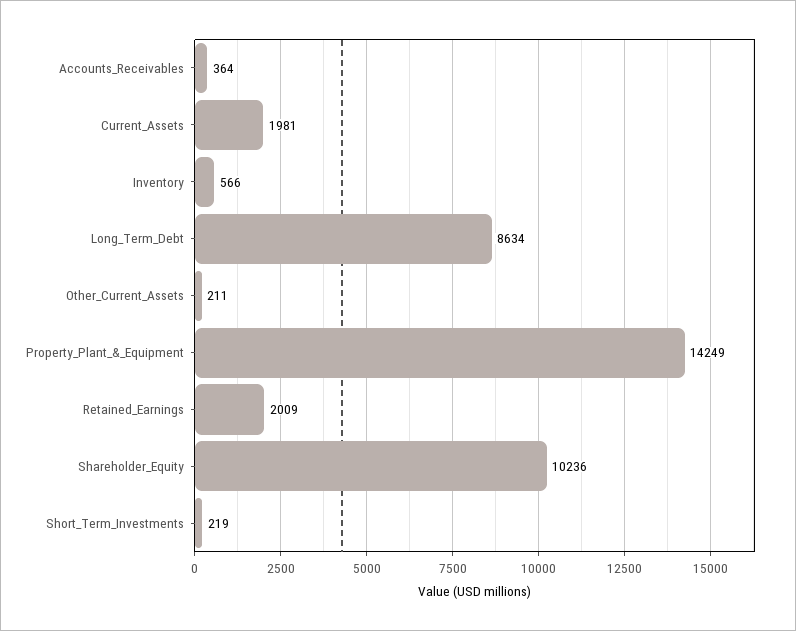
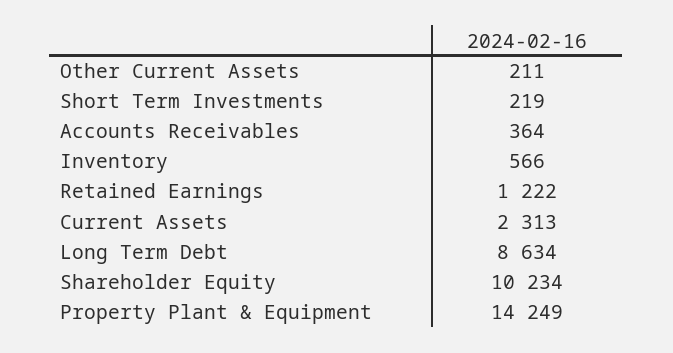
Current_Assets: 1981 -> 2313
Retained_Earnings: 2009 -> 1222
Shareholder_Equity: 10236 -> 10234

